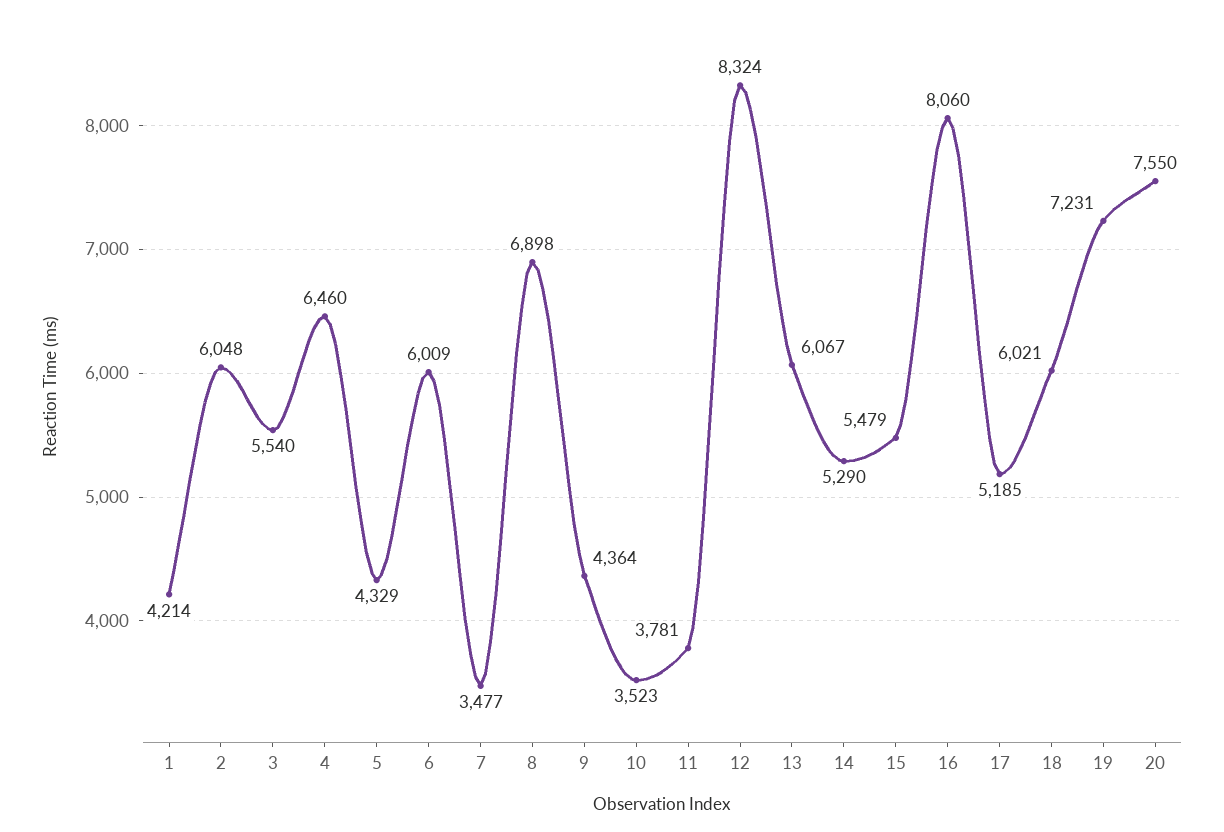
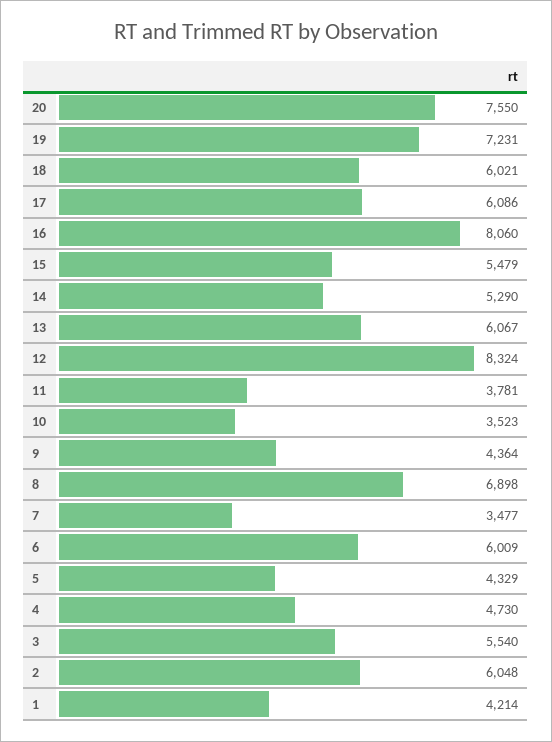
4: 6460 -> 4730
17: 5185 -> 6086

